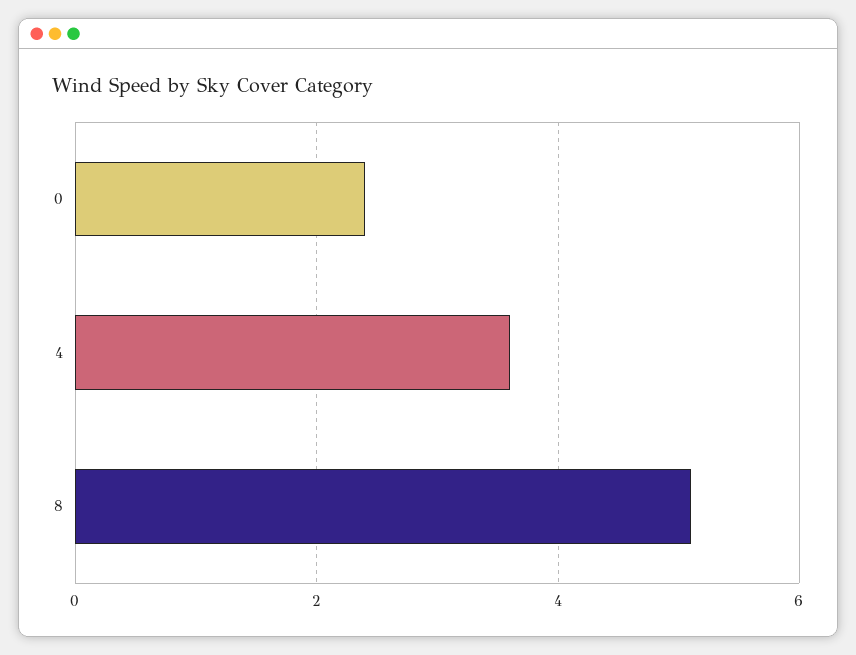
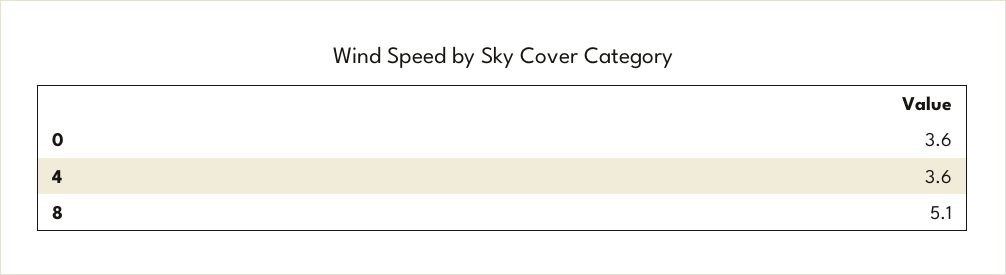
0: 2.5 -> 3.6

